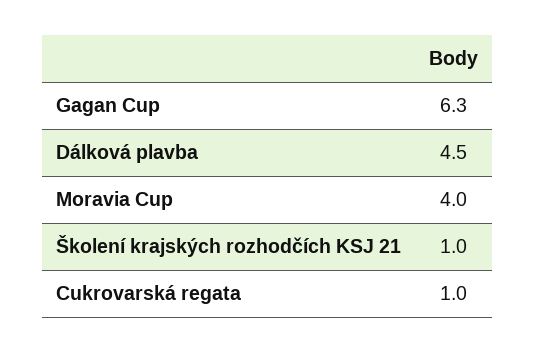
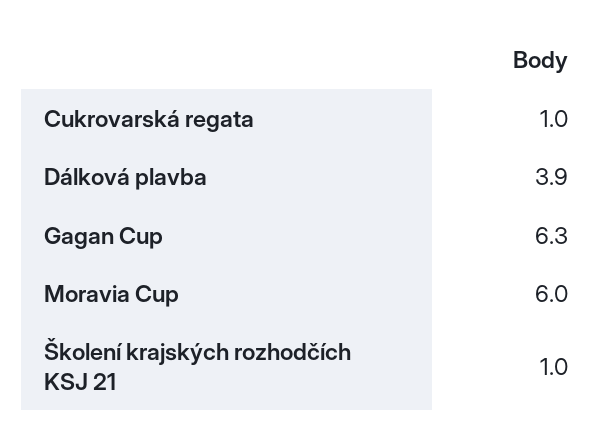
Dálková plavba: 4.5 -> 3.9
Moravia Cup: 4 -> 6

